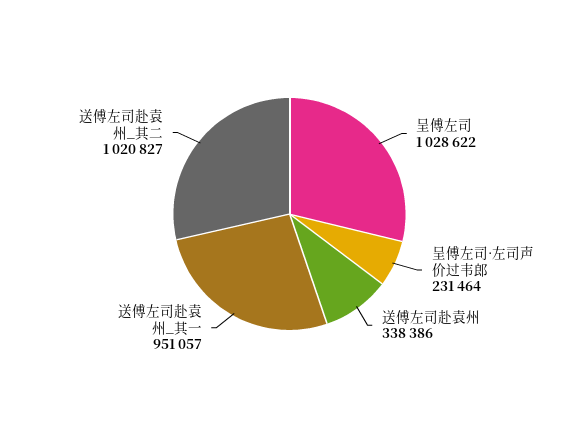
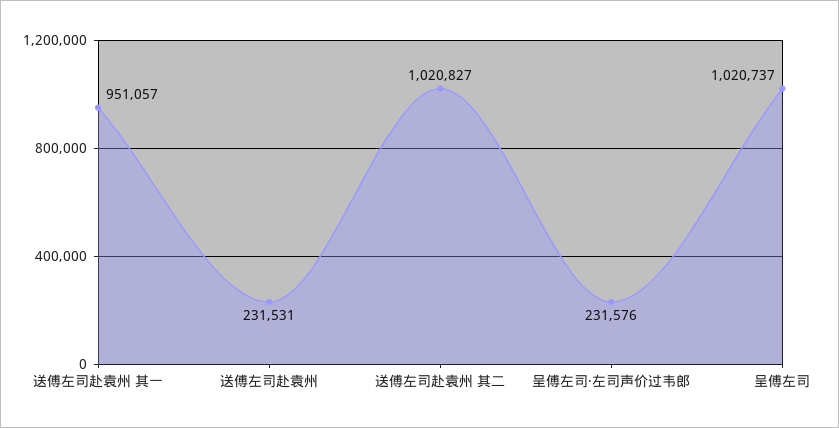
呈傅左司: 1028622 -> 1020737
呈傅左司·左司声价过韦郎: 231464 -> 231576
送傅左司赴袁州: 338386 -> 231531

